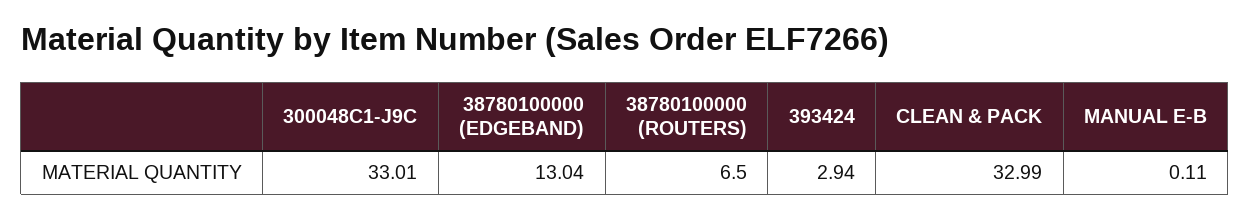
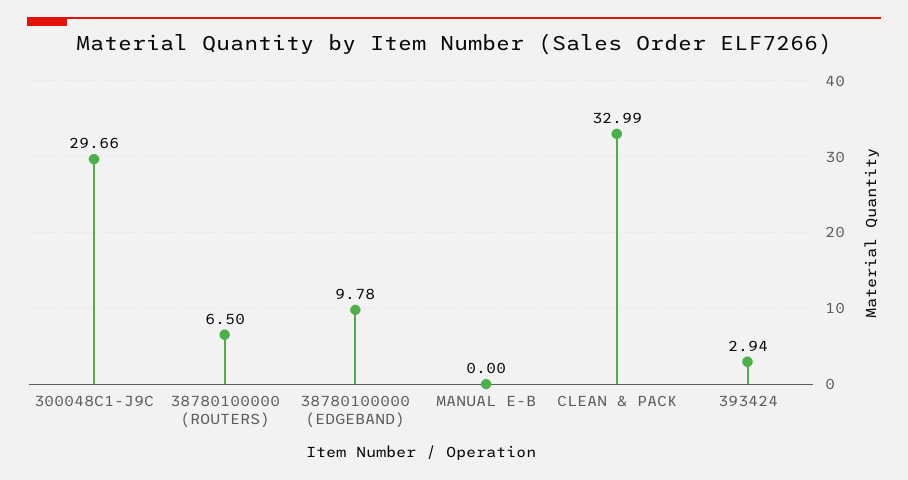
300048C1-J9C: 33.01 -> 29.66
38780100000 (EDGEBAND): 13.04 -> 9.78
MANUAL E-B: 0.11 -> 0

